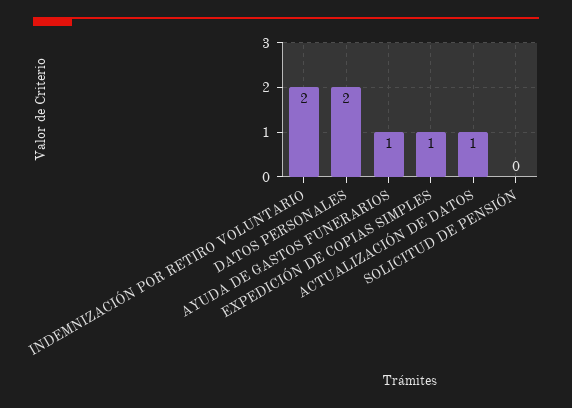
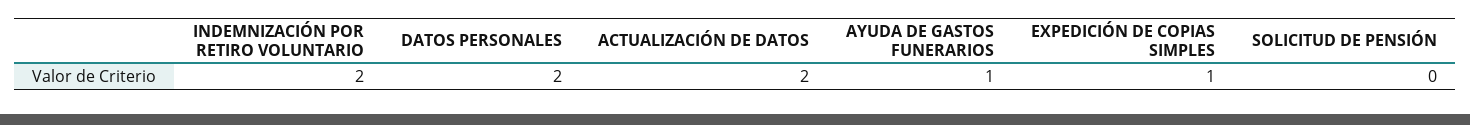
ACTUALIZACIÓN DE DATOS: 1 -> 2

